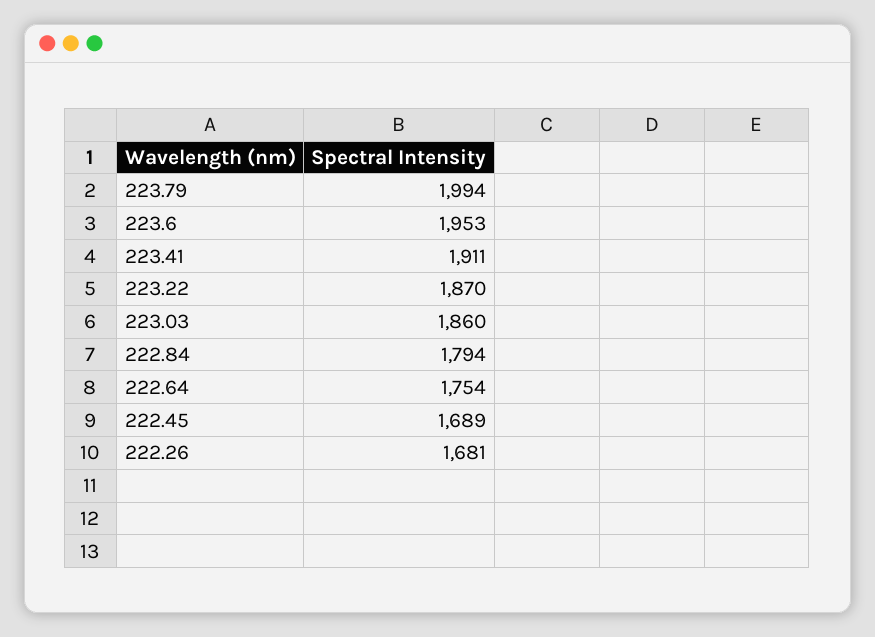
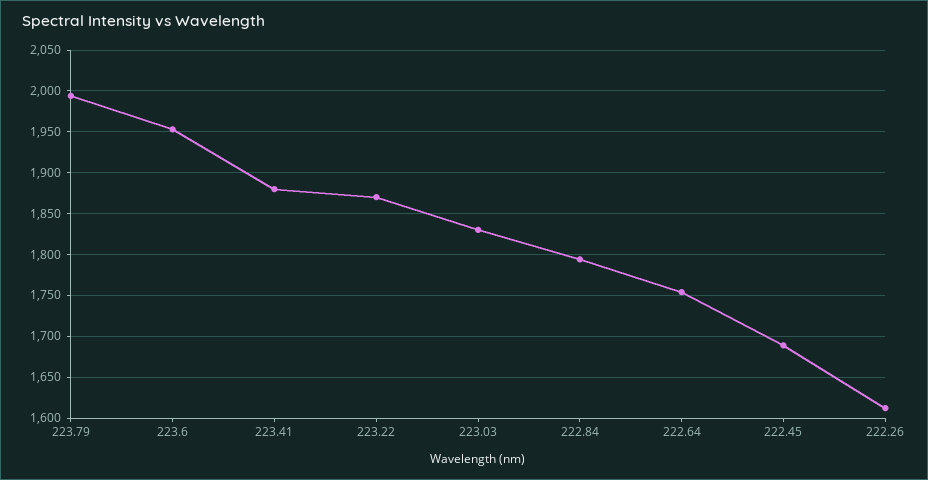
223.41: 1911 -> 1880
223.03: 1860 -> 1830
222.26: 1681 -> 1610

